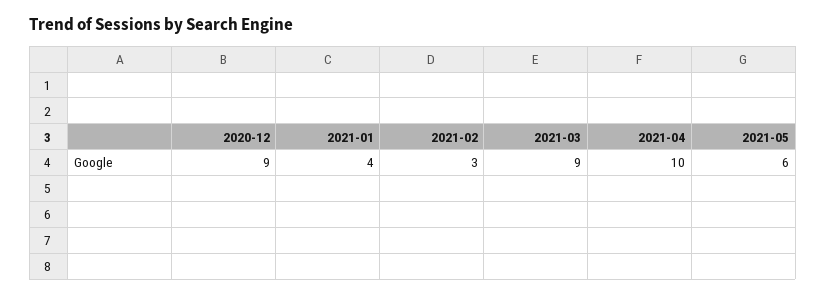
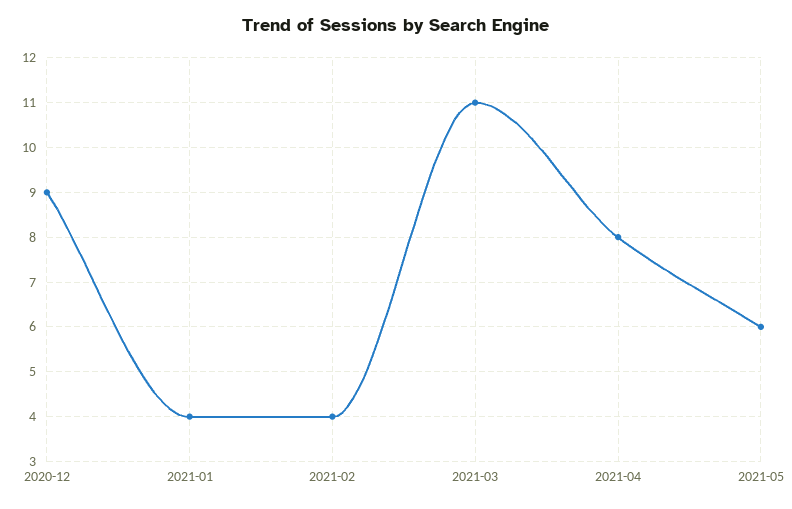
2021-02: 3 -> 4
2021-03: 9 -> 11
2021-04: 10 -> 8

